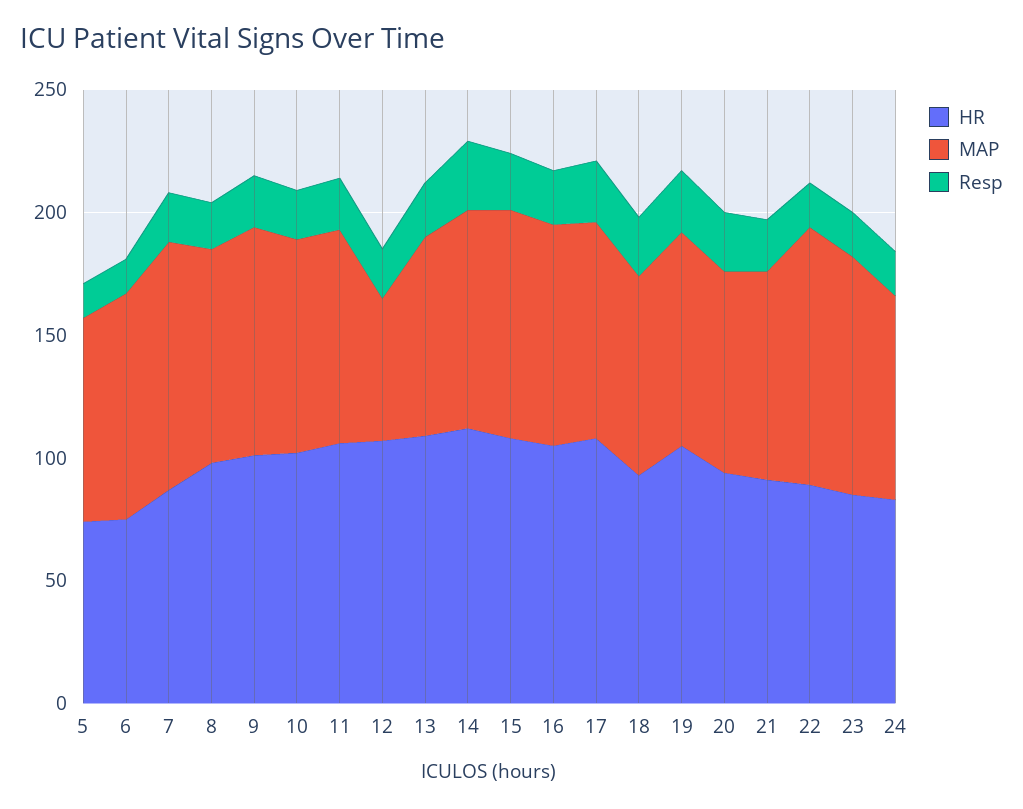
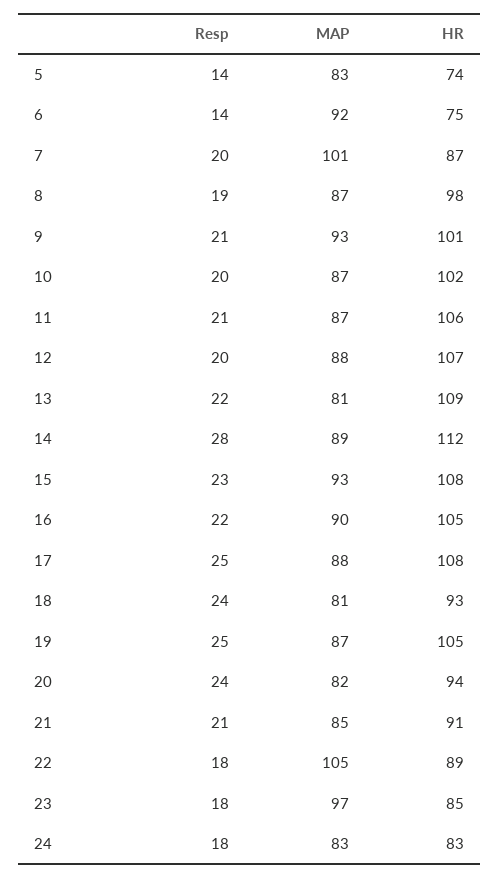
MAP, 12: 60 -> 88

